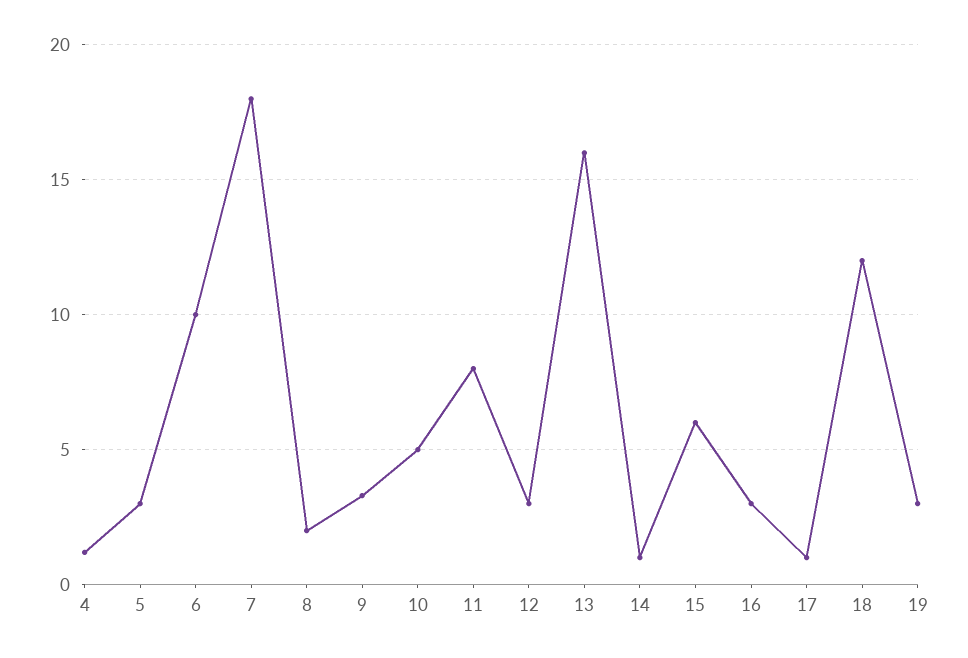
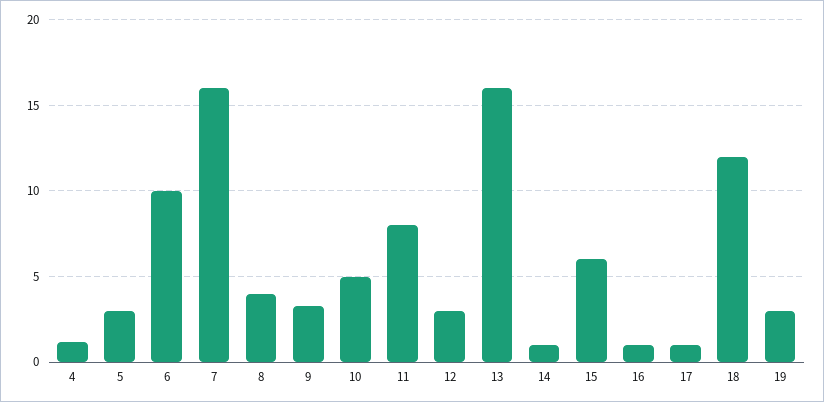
7: 18 -> 16
8: 2 -> 4
16: 3 -> 1

